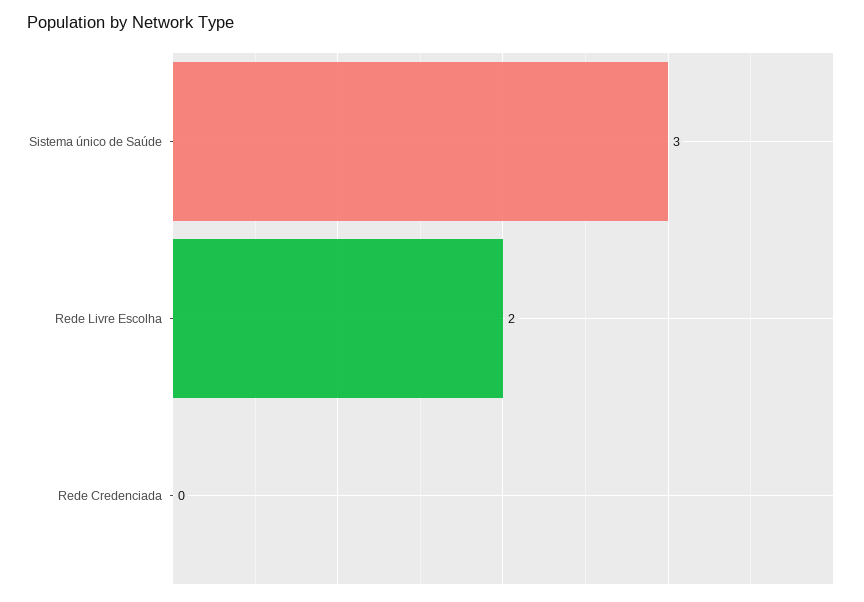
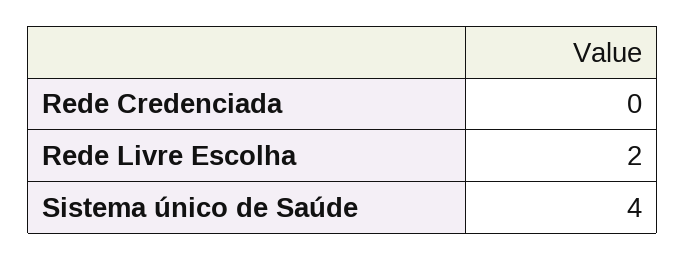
Sistema único de Saúde: 3 -> 4

